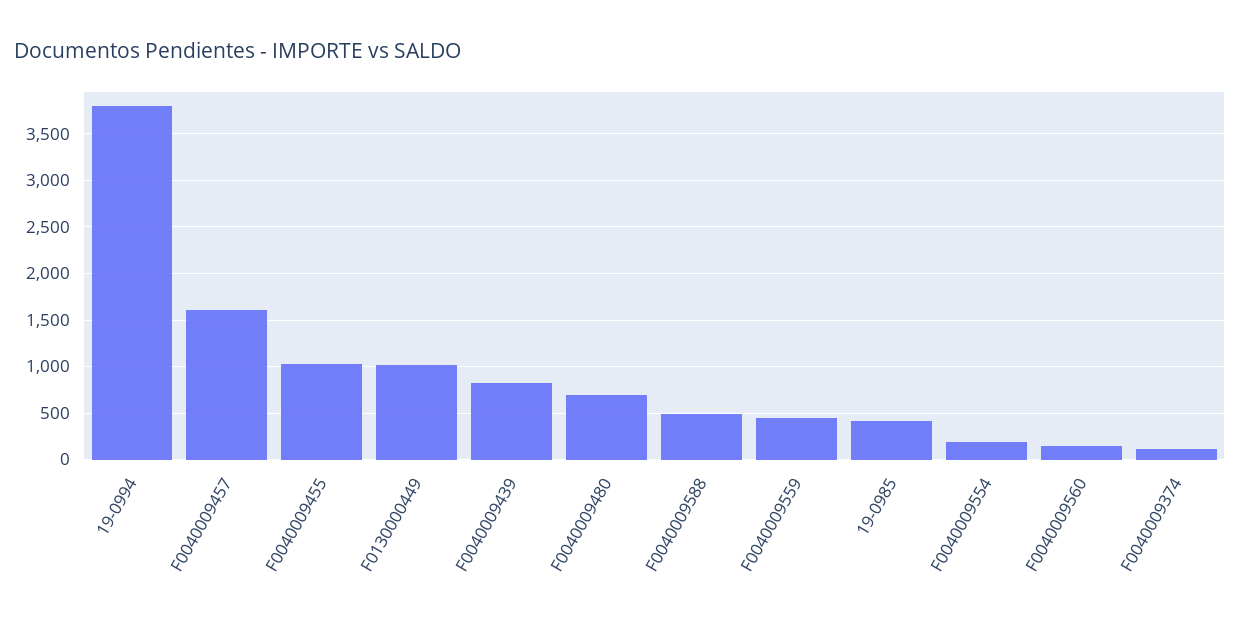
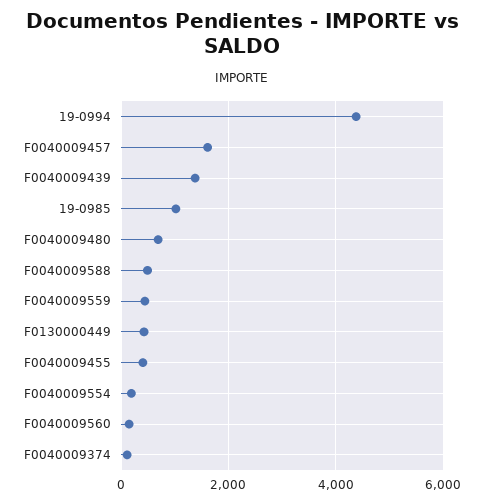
19-0994: 3800 -> 4400
F0040009455: 1000 -> 400
F0130000449: 1000 -> 400
F0040009439: 800 -> 1400
19-0985: 400 -> 1000

